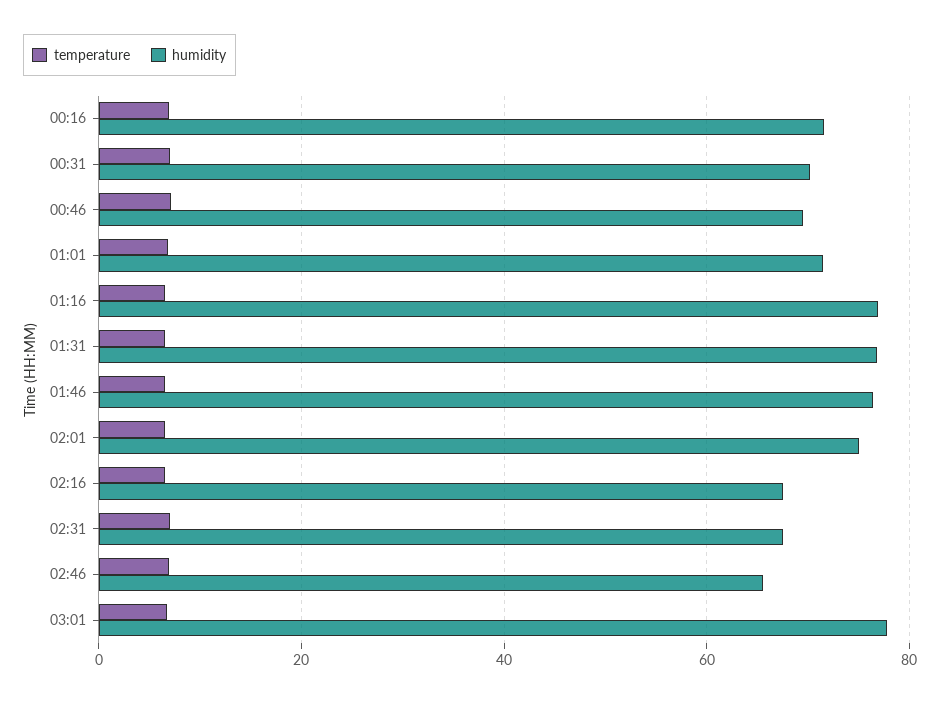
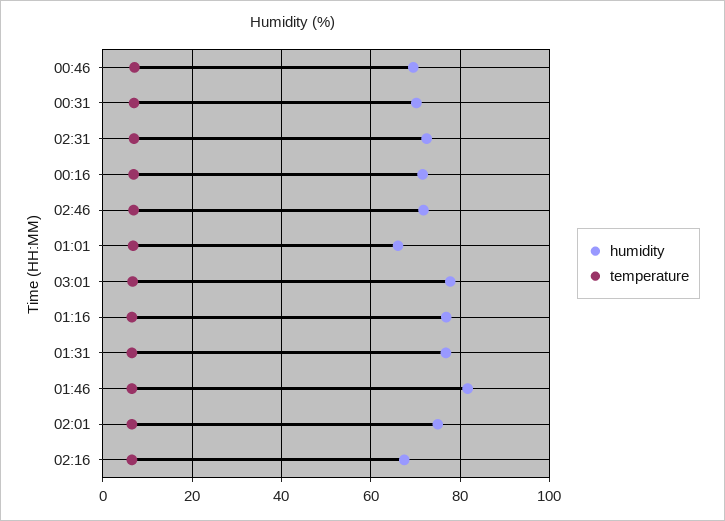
humidity, 01:01: 72 -> 66
humidity, 01:46: 76 -> 82
humidity, 02:31: 68 -> 72
humidity, 02:46: 66 -> 72

